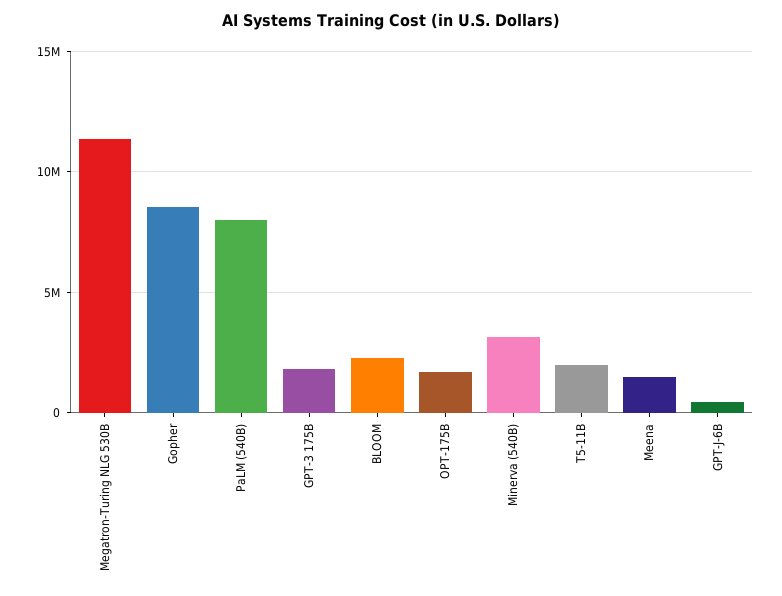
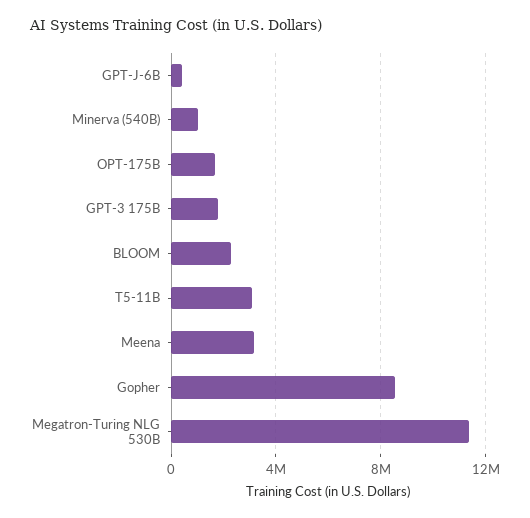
PaLM (540B): 8000000 -> none
Minerva (540B): 3000000 -> 1000000
T5-11B: 2000000 -> 3000000
Meena: 1500000 -> 3000000

